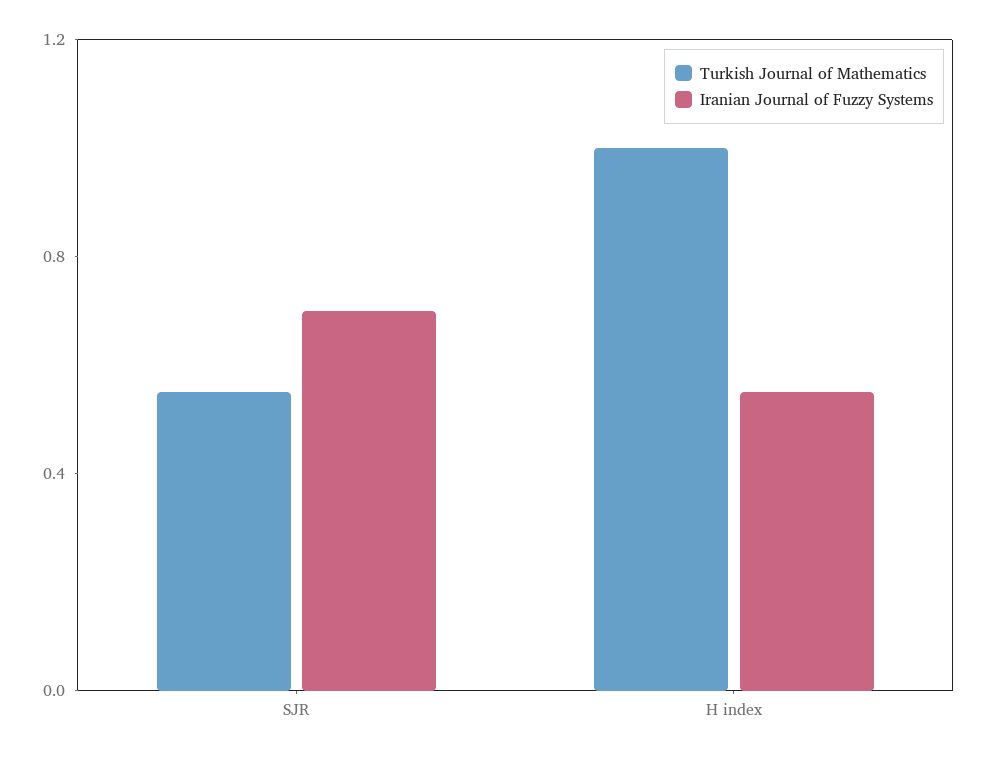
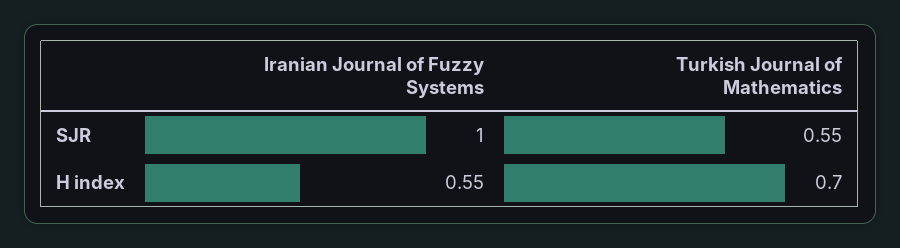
Iranian Journal of Fuzzy Systems, SJR: 0.7 -> 1
Turkish Journal of Mathematics, H index: 1 -> 0.7

